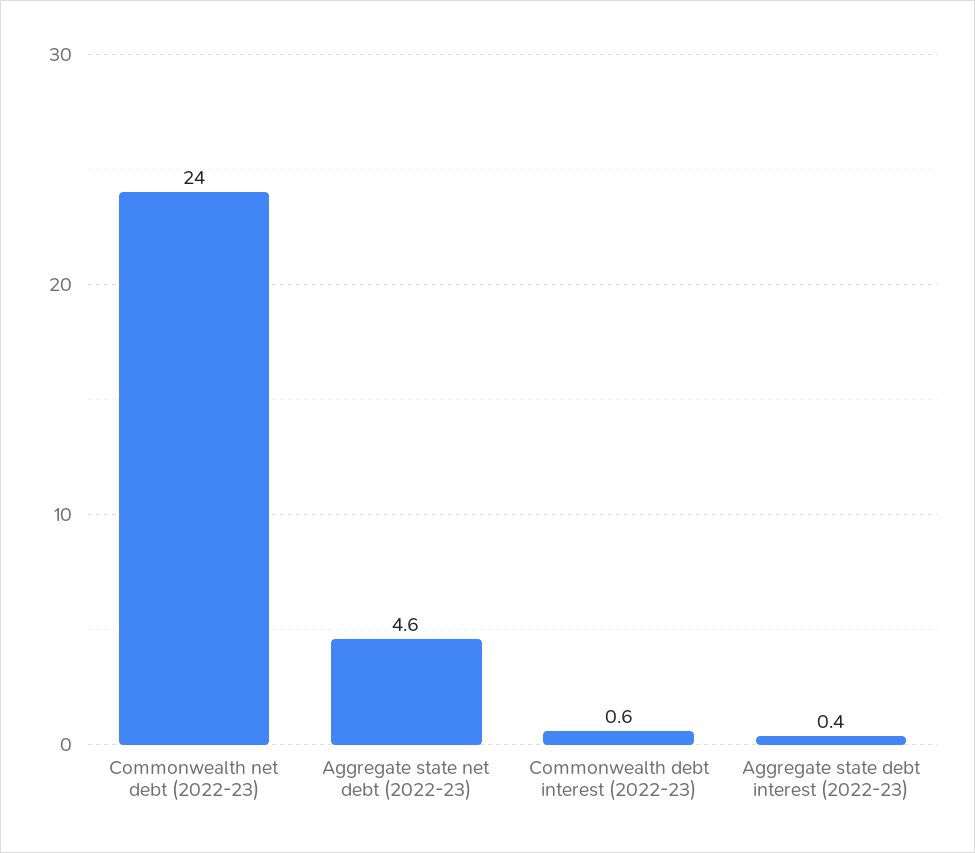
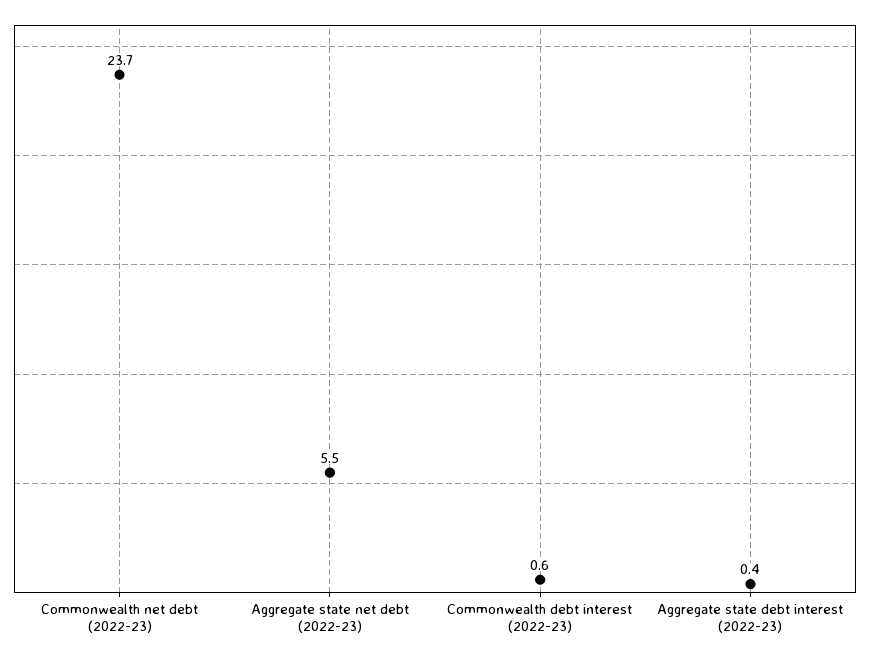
Commonwealth net debt (2022-23): 24 -> 23.7
Aggregate state net debt (2022-23): 4.6 -> 5.5

